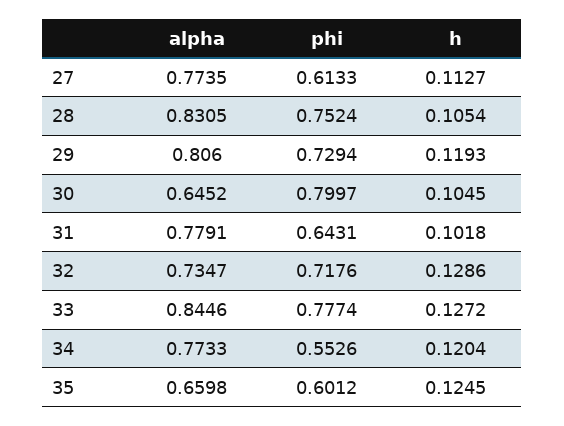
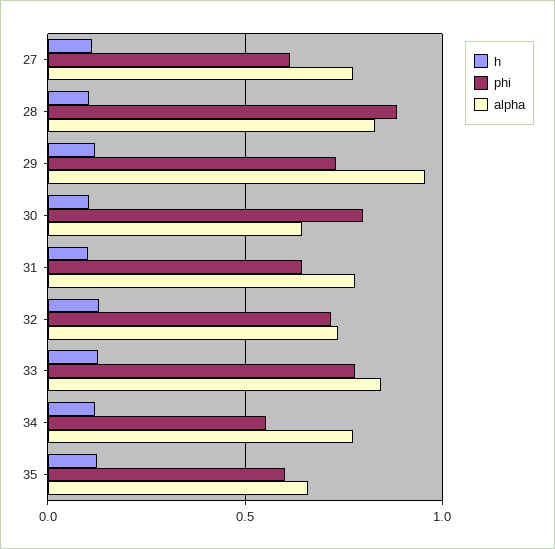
phi, 28: 0.7524 -> 0.9
alpha, 29: 0.806 -> 0.95

